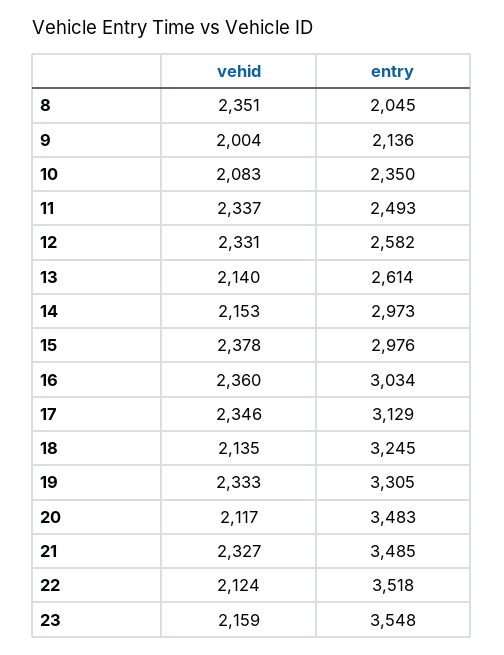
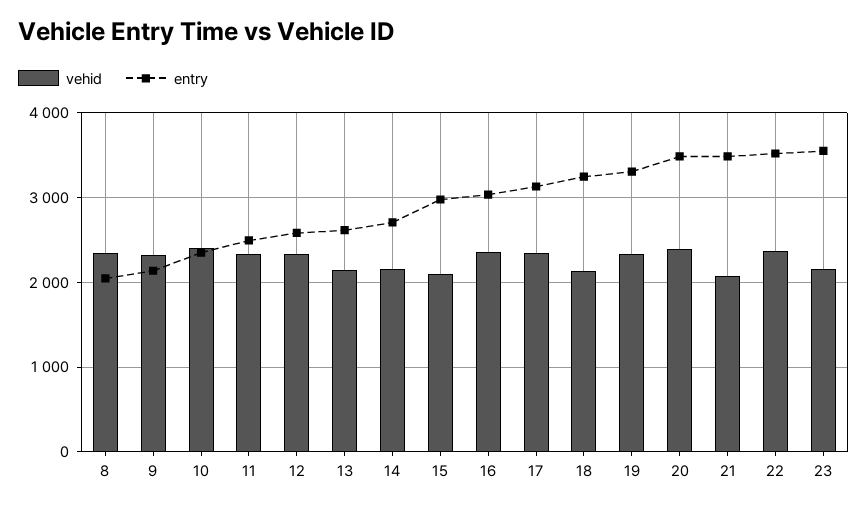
vehid, 9: 2004 -> 2300
vehid, 10: 2083 -> 2400
entry, 14: 2973 -> 2700
vehid, 15: 2378 -> 2100
vehid, 20: 2117 -> 2400
vehid, 21: 2327 -> 2100
vehid, 22: 2124 -> 2400

